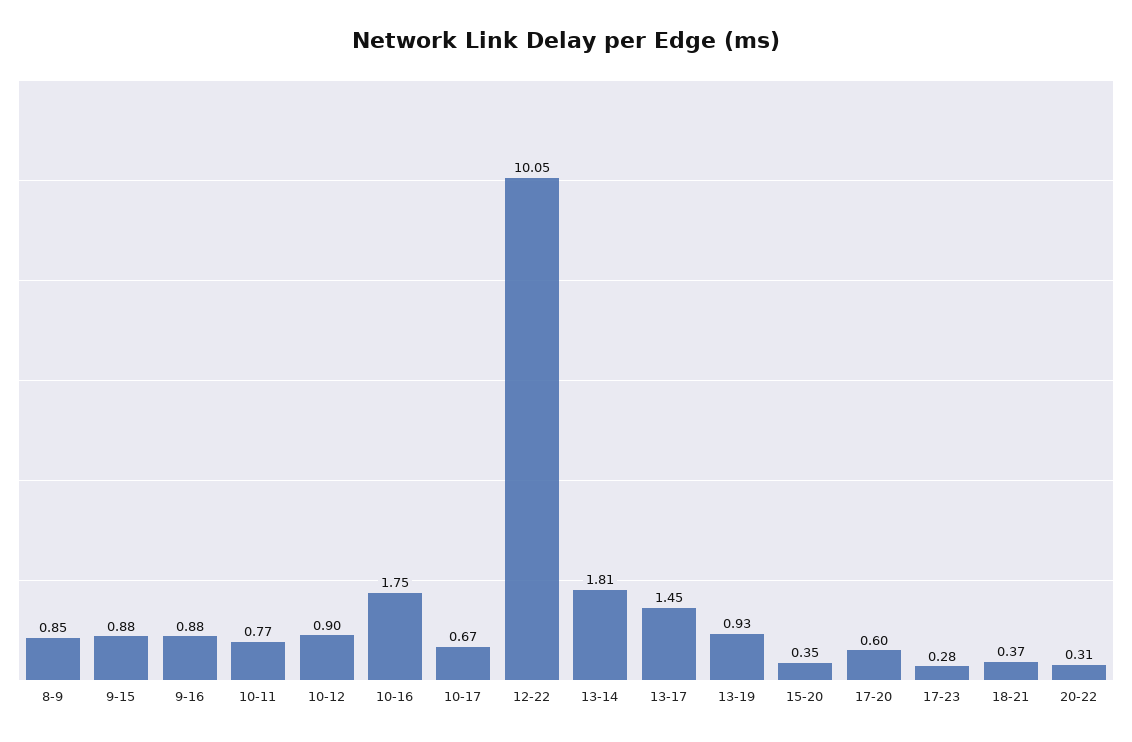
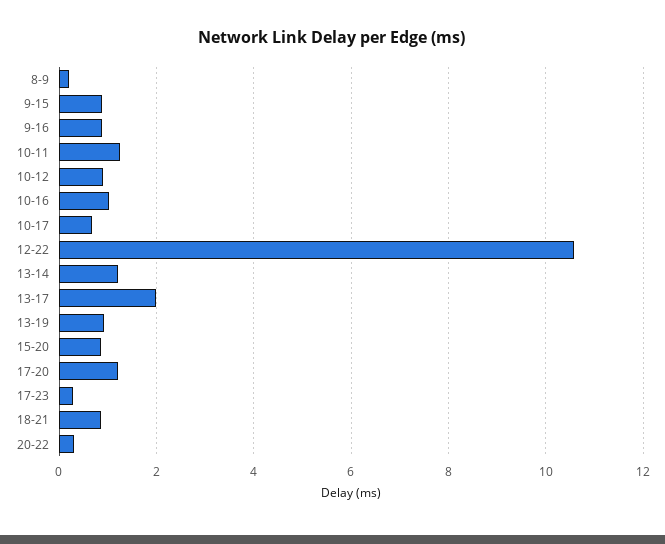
8-9: 0.85 -> 0.2
10-11: 0.77 -> 1.2
10-16: 1.75 -> 1
12-22: 10.05 -> 10.6
13-14: 1.81 -> 1.2
13-17: 1.45 -> 2
15-20: 0.35 -> 0.8
17-20: 0.6 -> 1.2
18-21: 0.37 -> 0.8

